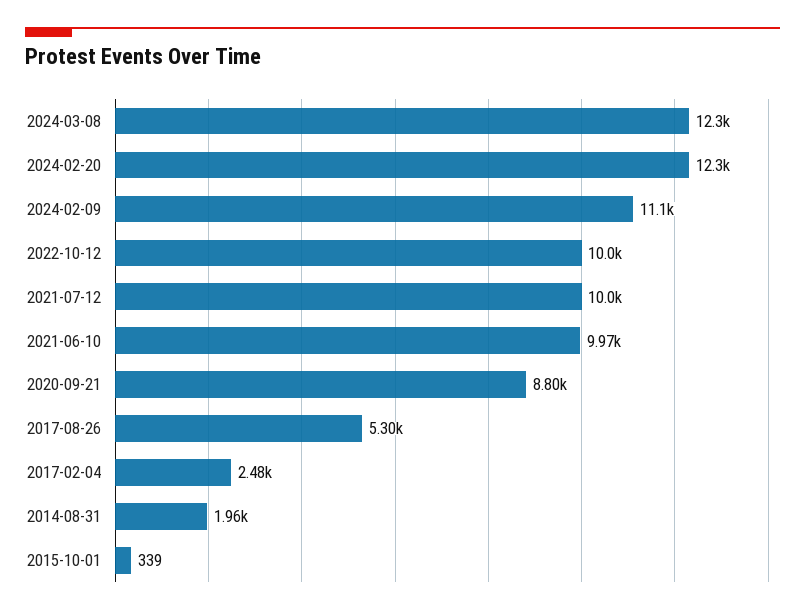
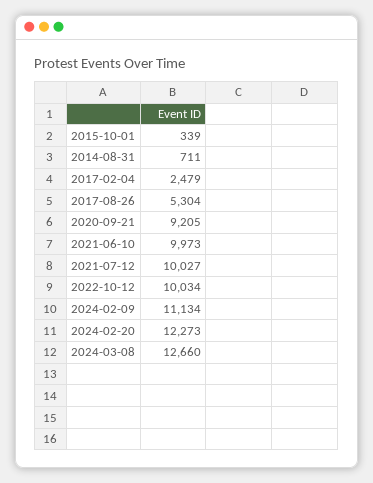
2024-03-08: 12300 -> 12660
2020-09-21: 8800 -> 9205
2014-08-31: 1960 -> 711

